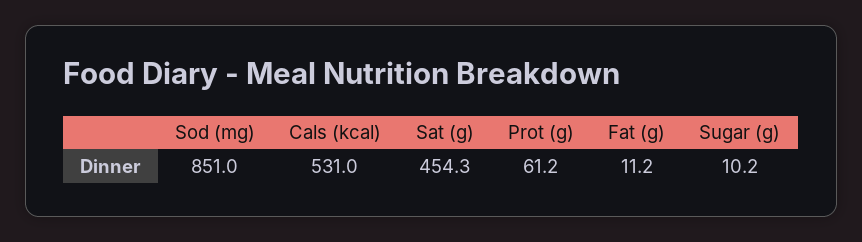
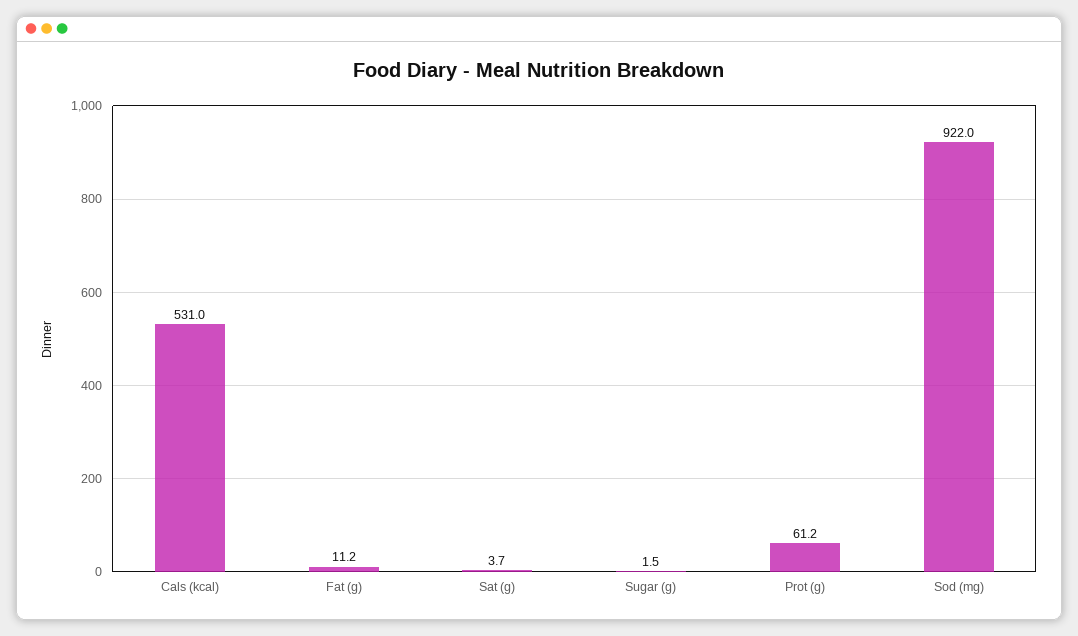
Sod (mg): 851 -> 922
Sat (g): 454.3 -> 3.7
Sugar (g): 10.2 -> 1.5

